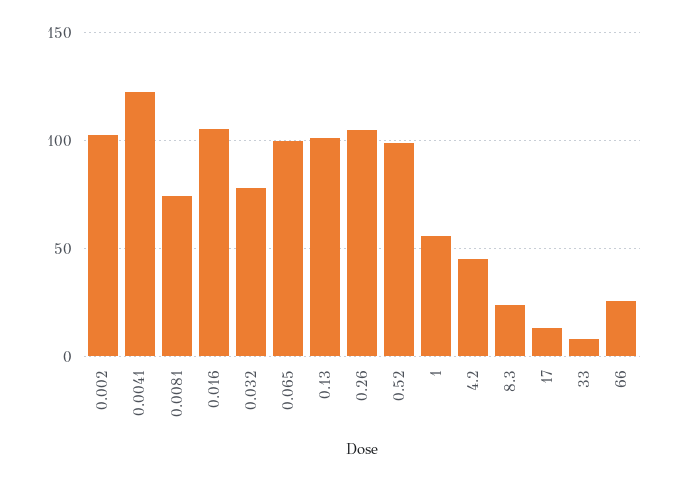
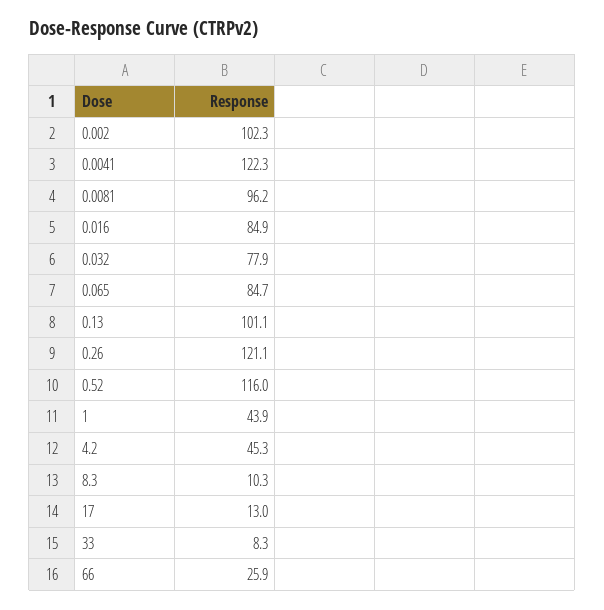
0.0081: 75 -> 96.2
0.016: 105 -> 84.9
0.065: 100 -> 84.7
0.26: 105 -> 121.1
0.52: 100 -> 116
1: 55 -> 43.9
8.3: 25 -> 10.3

